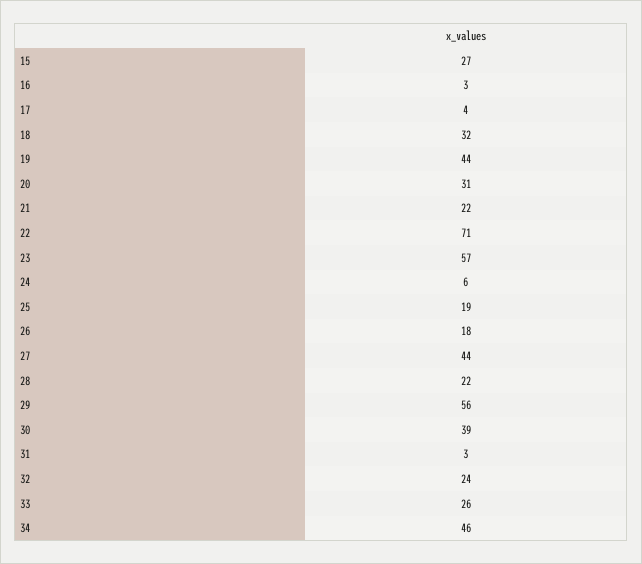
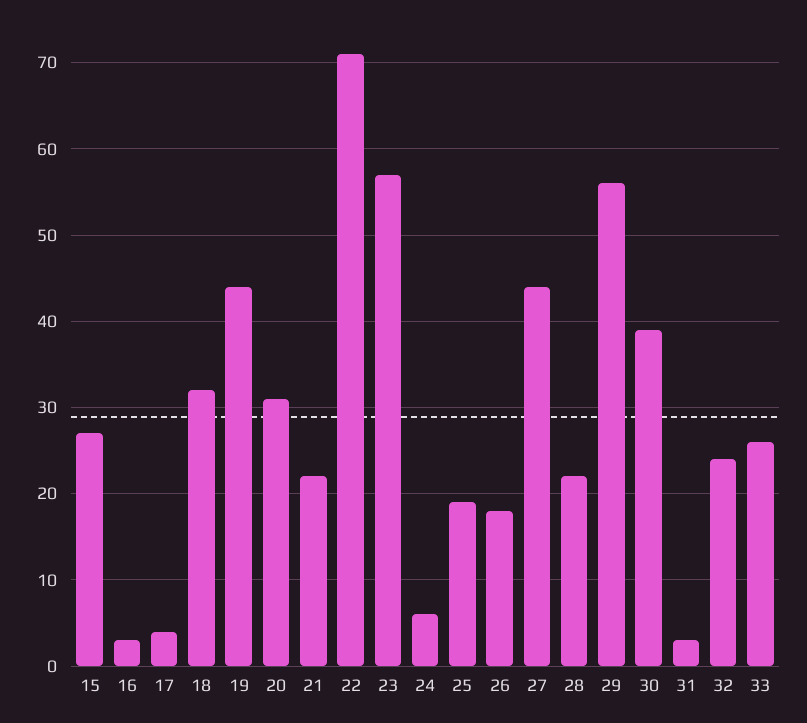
34: 46 -> none

